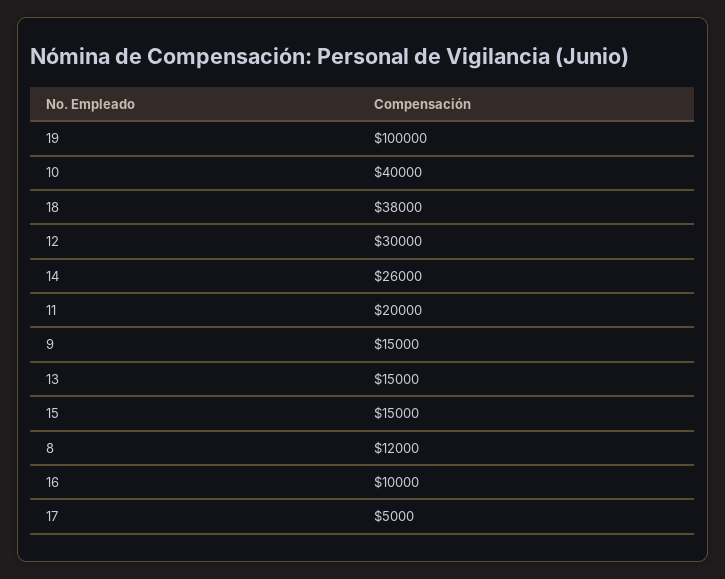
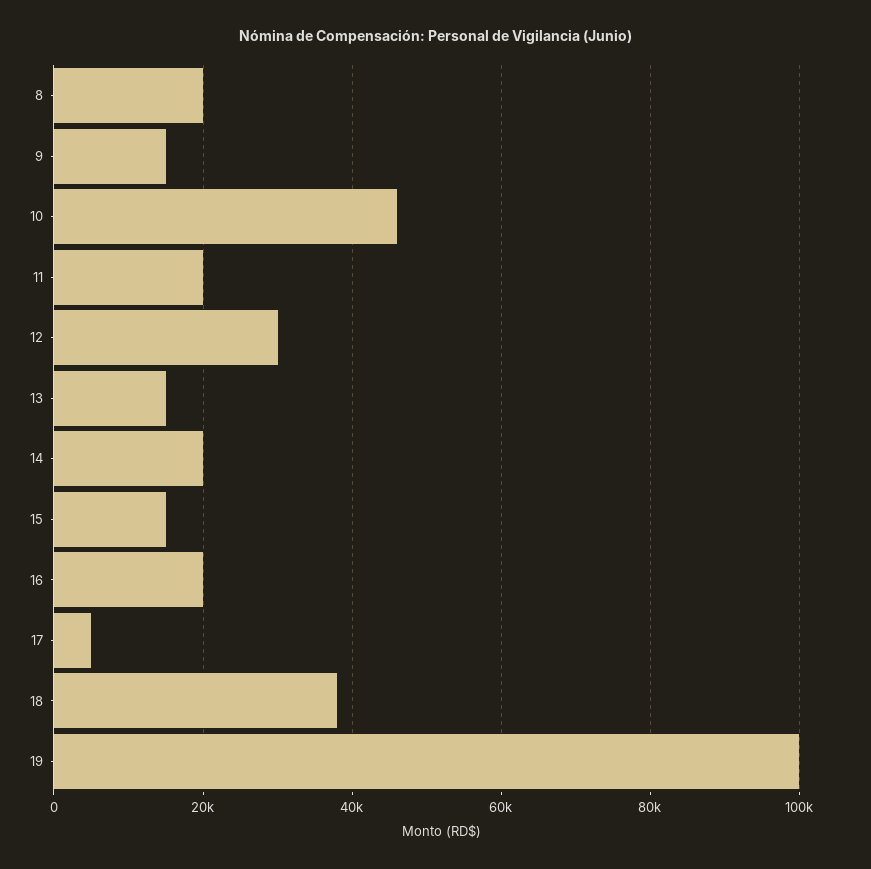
10: 40000 -> 46000
14: 26000 -> 20000
8: 12000 -> 20000
16: 10000 -> 20000

